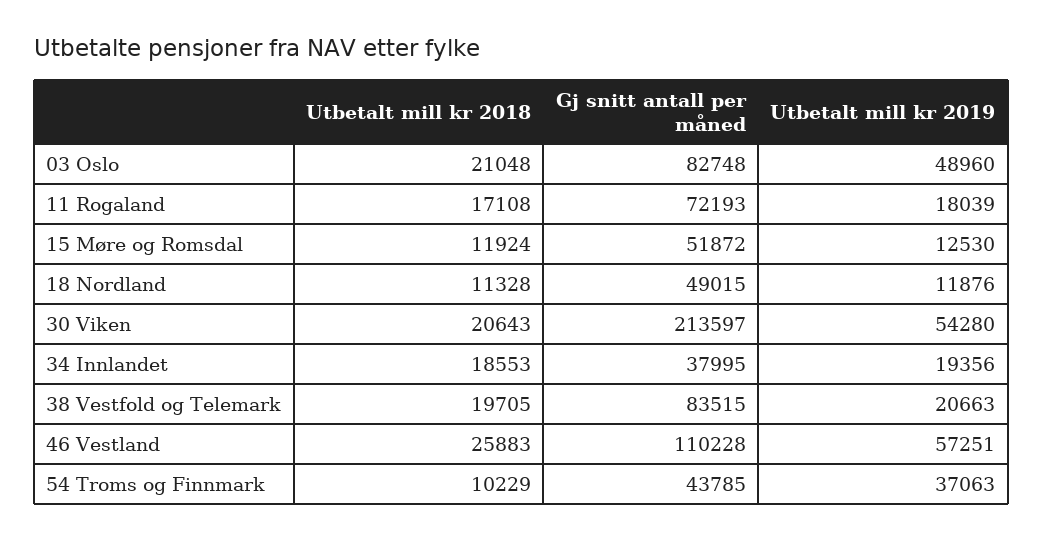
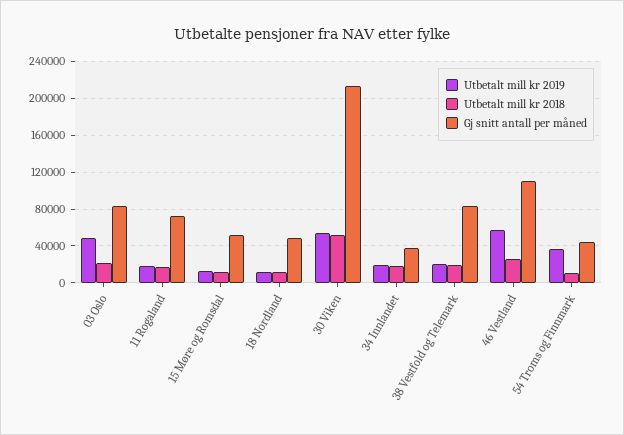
Utbetalt mill kr 2018, 30 Viken: 20643 -> 50000

